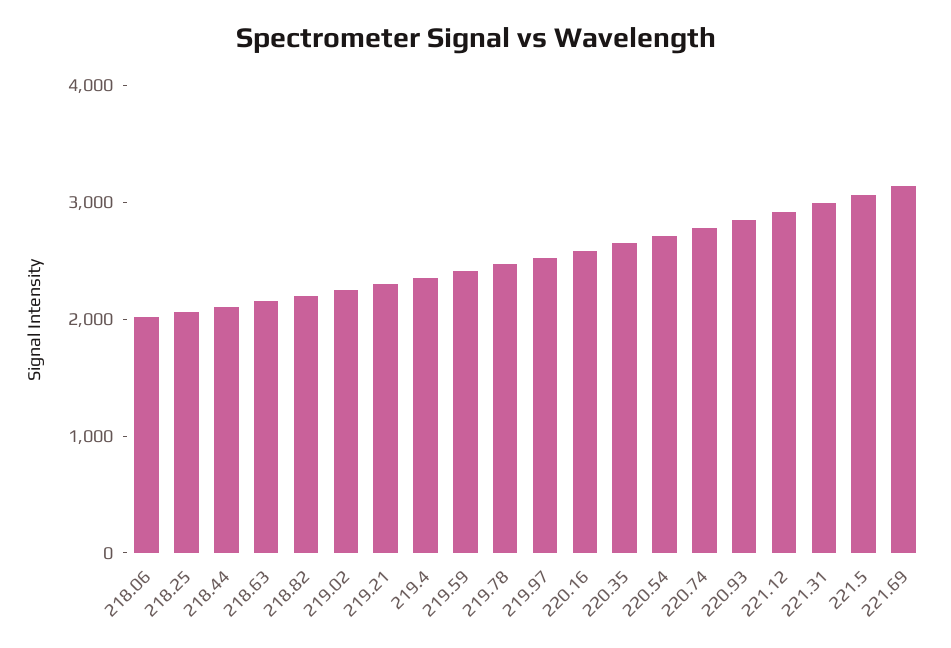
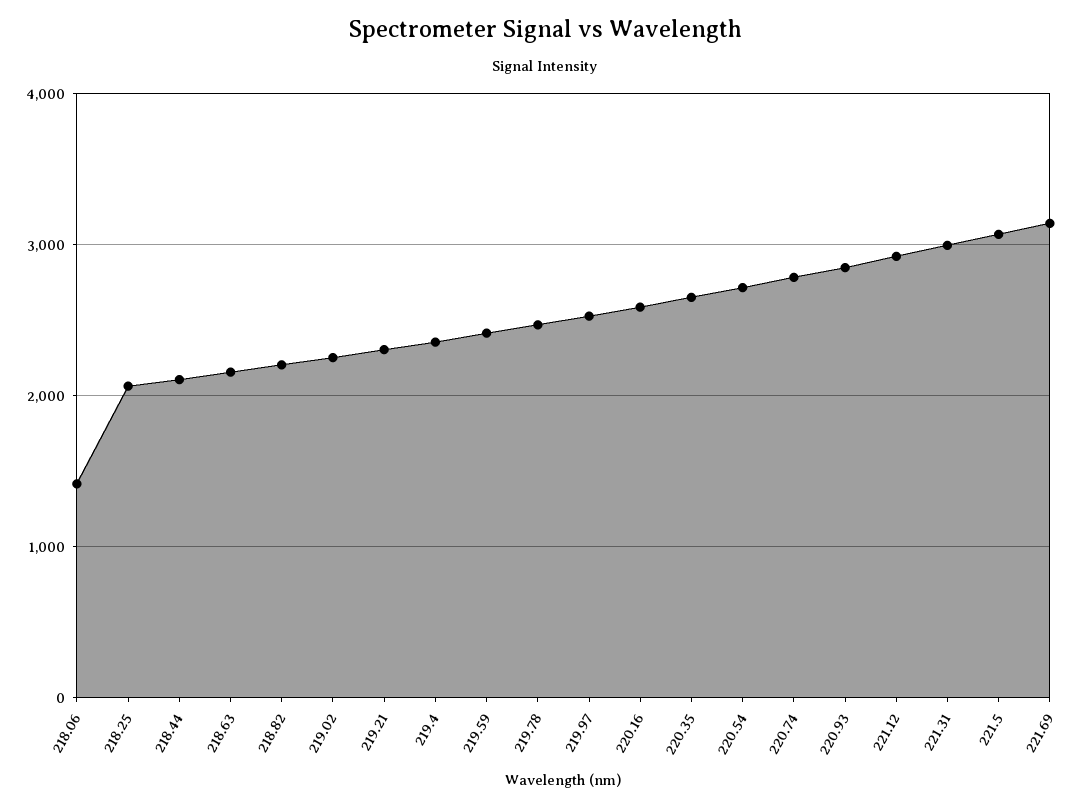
218.06: 2000 -> 1400

